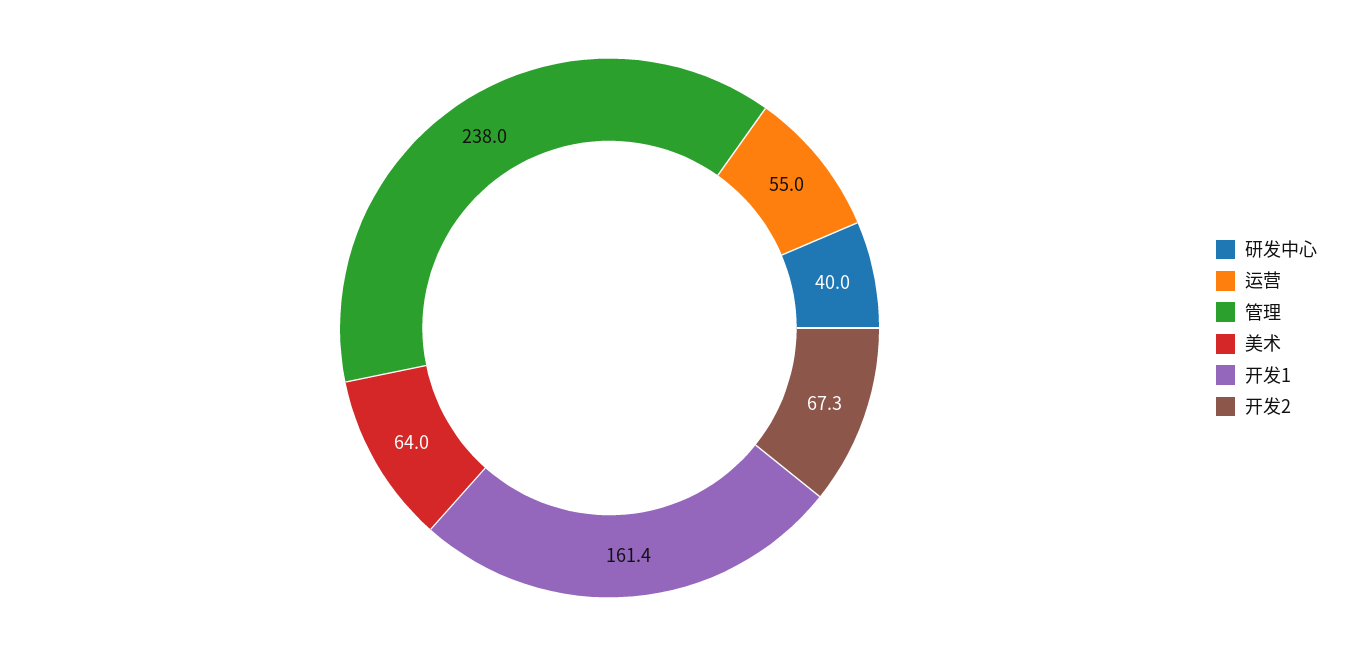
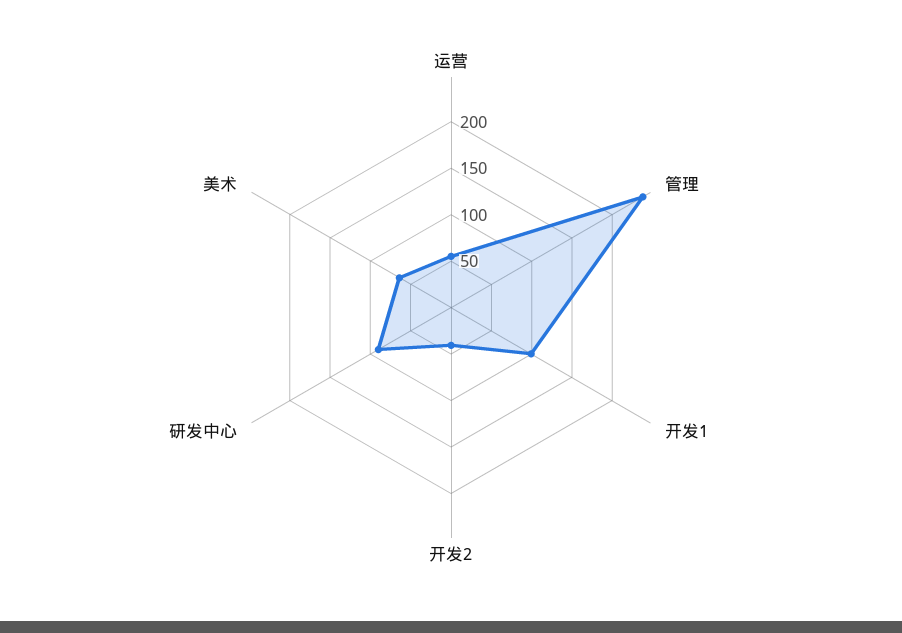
研发中心: 40 -> 90
开发1: 161.4 -> 100
开发2: 67.3 -> 40

